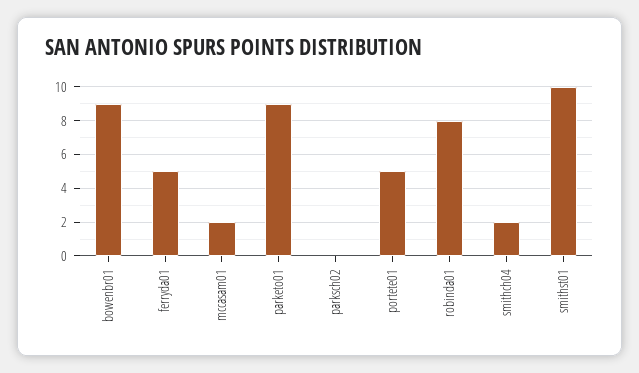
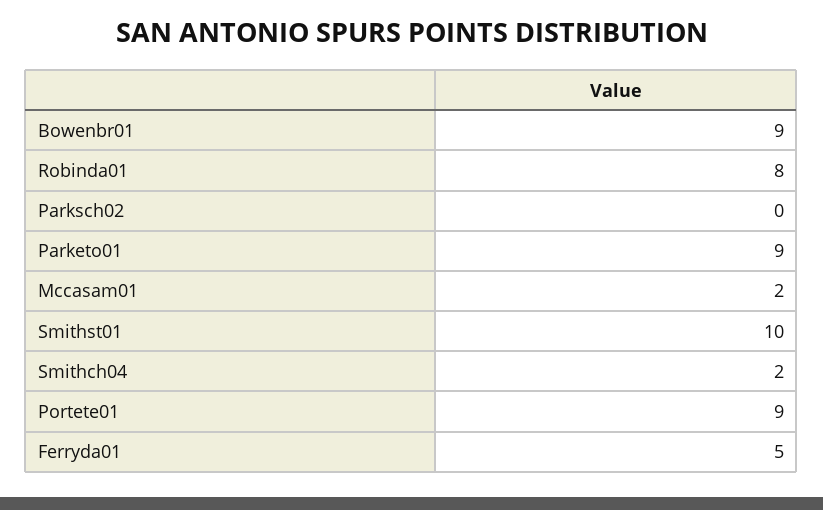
portete01: 5 -> 9

